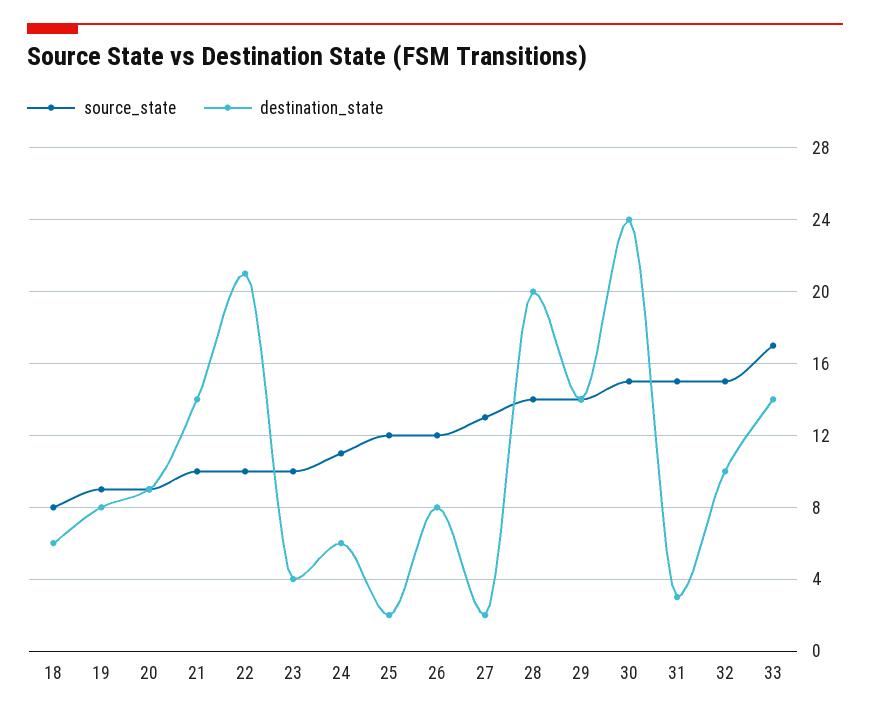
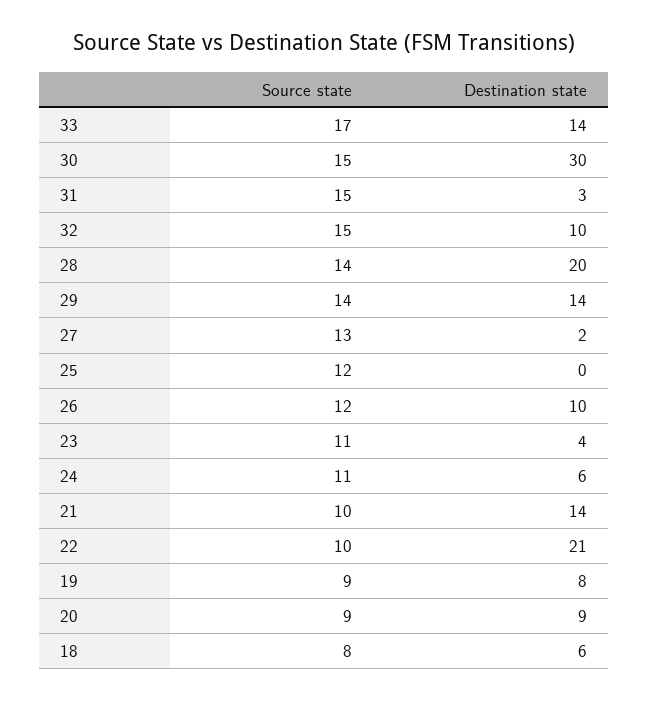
source_state, 23: 10 -> 11
destination_state, 25: 2 -> 0
destination_state, 26: 8 -> 10
destination_state, 30: 24 -> 30

